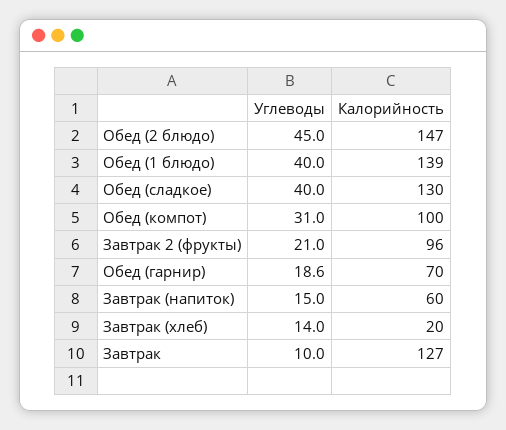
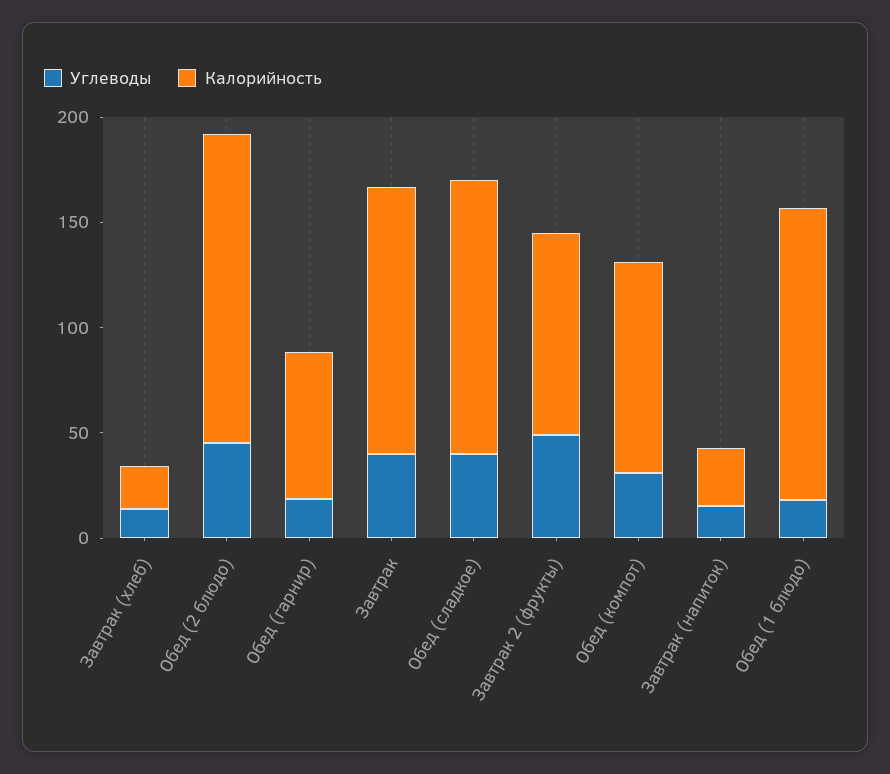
Углеводы, Обед (1 блюдо): 40 -> 20
Углеводы, Завтрак 2 (фрукты): 21 -> 50
Калорийность, Завтрак (напиток): 60 -> 30
Углеводы, Завтрак: 10 -> 40

